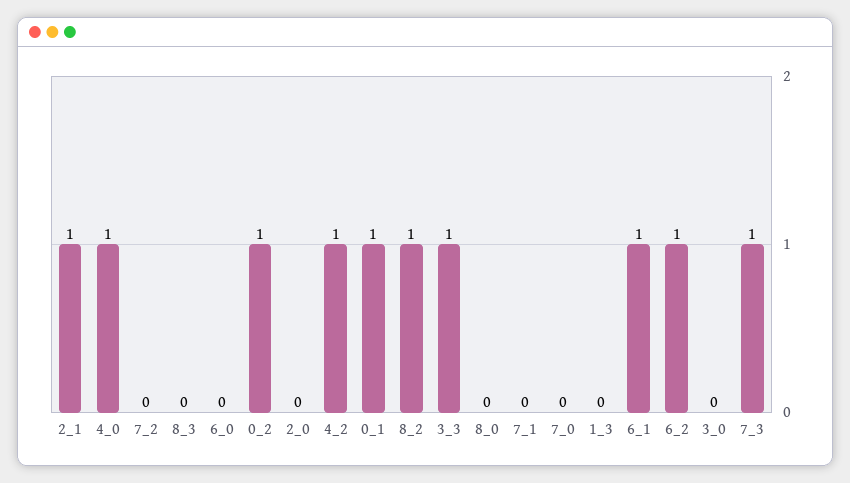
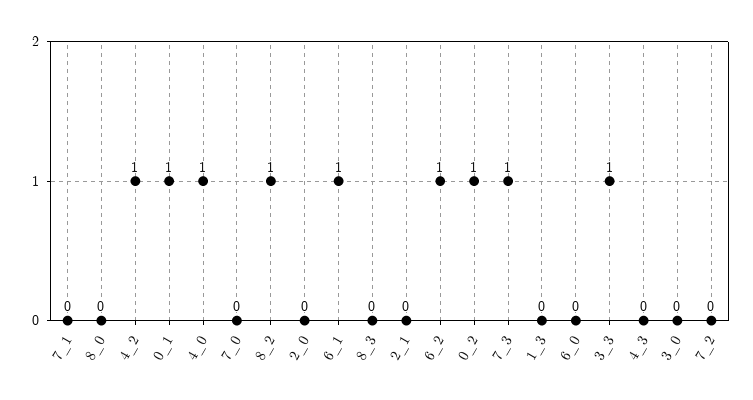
2_1: 1 -> 0
4_3: none -> 0

